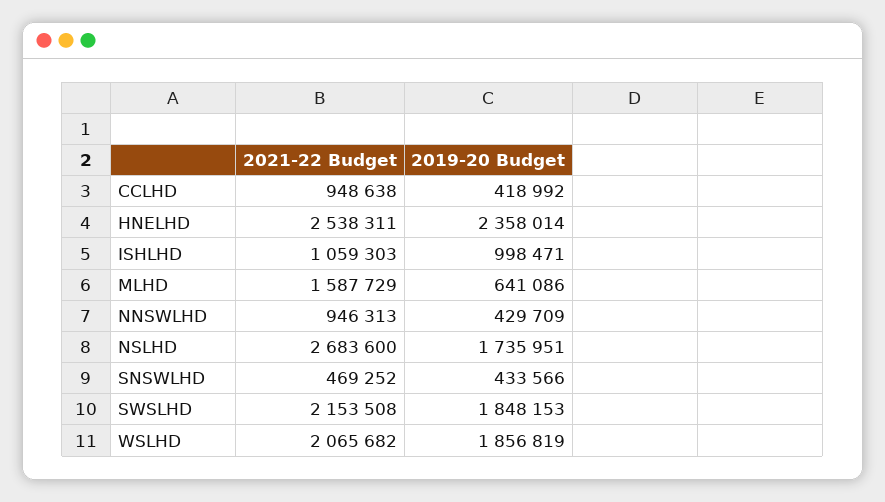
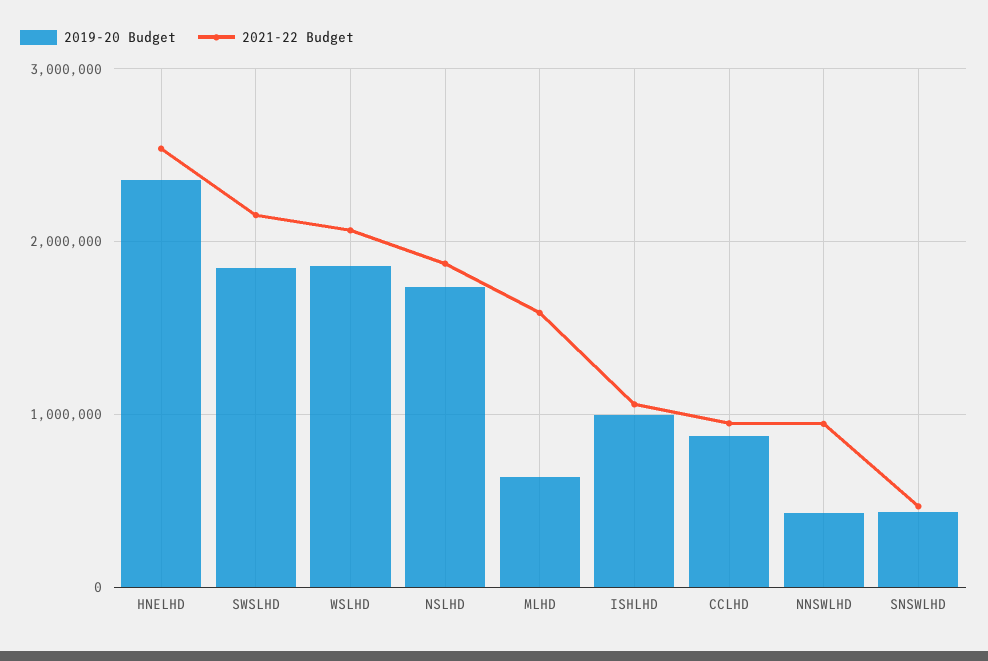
2019-20 Budget, CCLHD: 418992 -> 900000
2021-22 Budget, NSLHD: 2683600 -> 1900000

